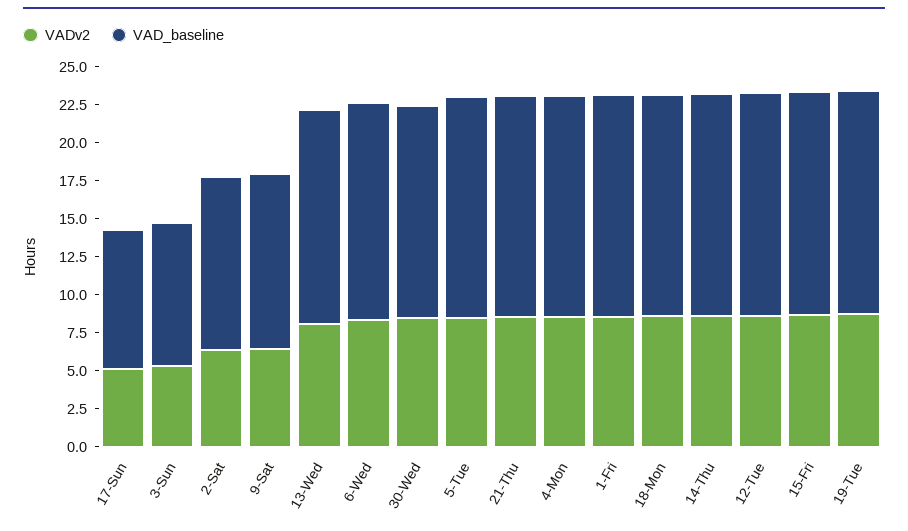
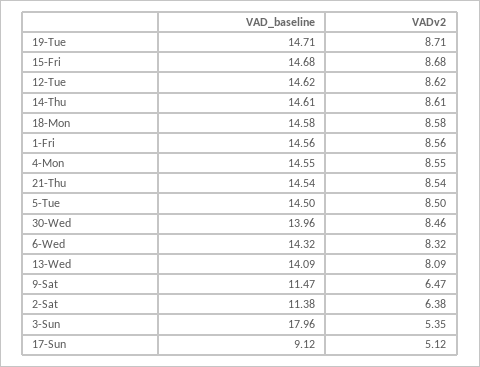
VAD_baseline, 3-Sun: 10 -> 17.96

